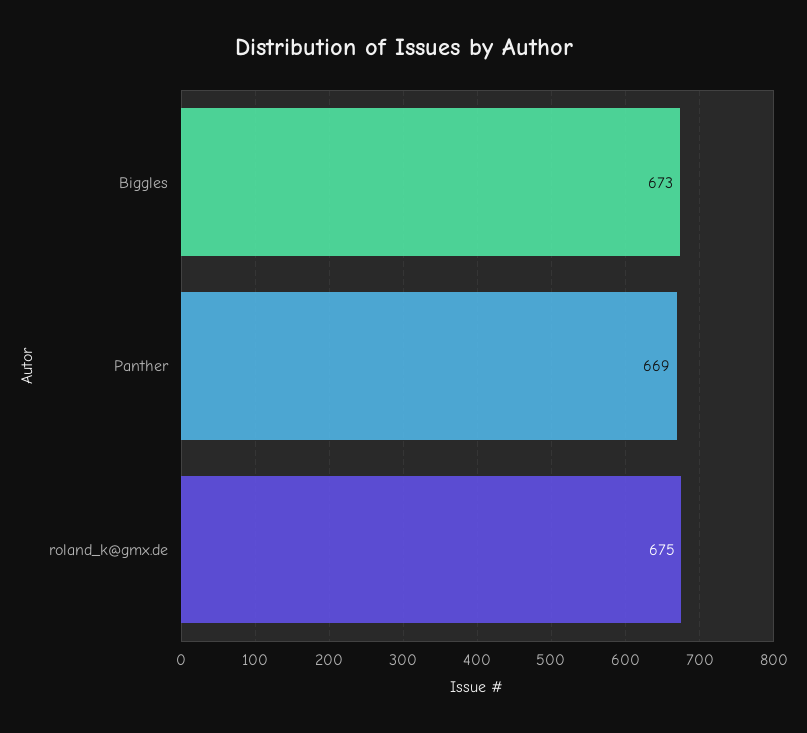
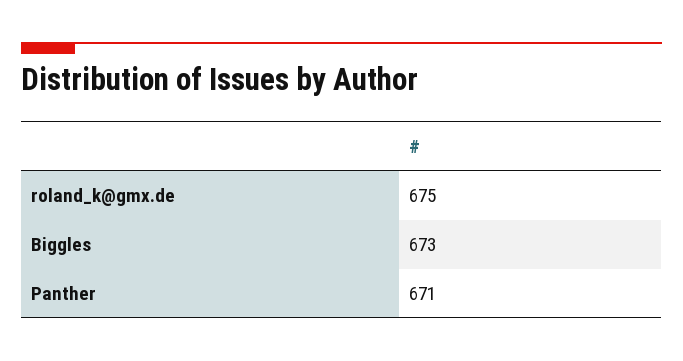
Panther: 669 -> 671

